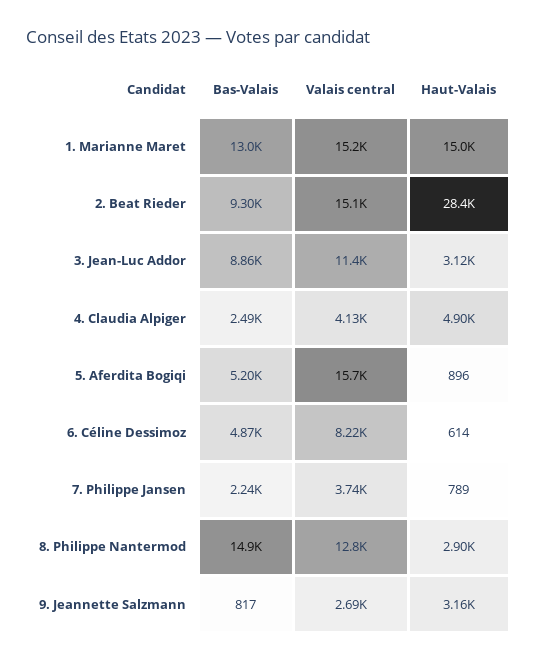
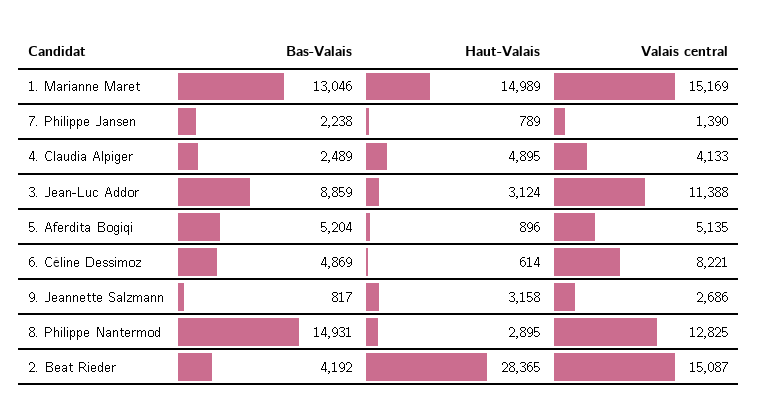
Bas-Valais, 2. Beat Rieder: 9300 -> 4192
Valais central, 5. Aferdita Bogiqi: 15700 -> 5135
Valais central, 7. Philippe Jansen: 3740 -> 1390

